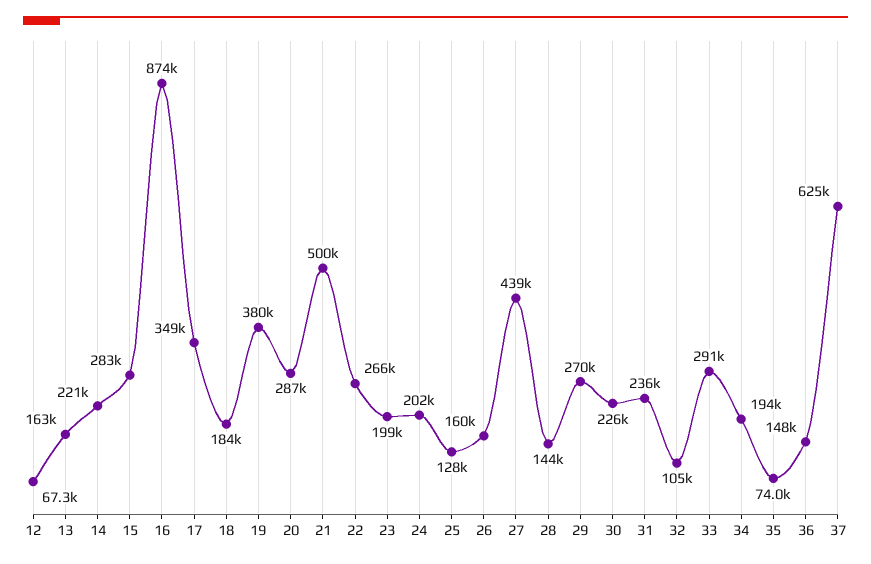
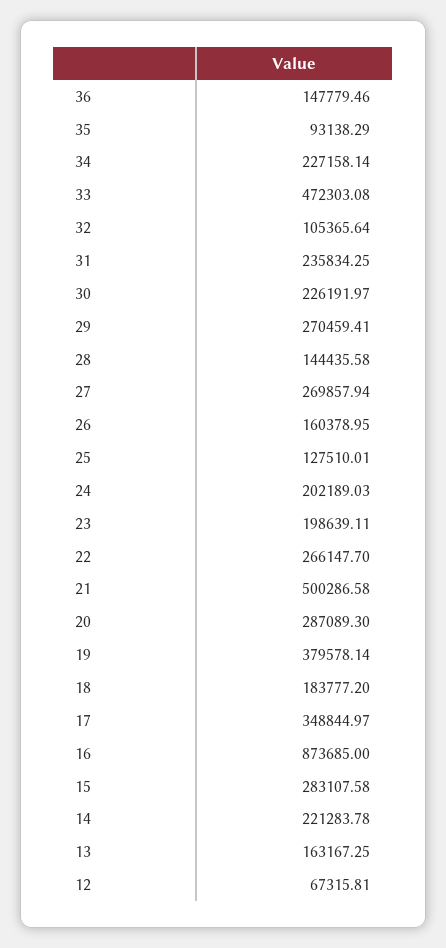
27: 439000 -> 269857.94
33: 291000 -> 472303.08
34: 194000 -> 227158.14
35: 74000 -> 93138.29
37: 625000 -> none

